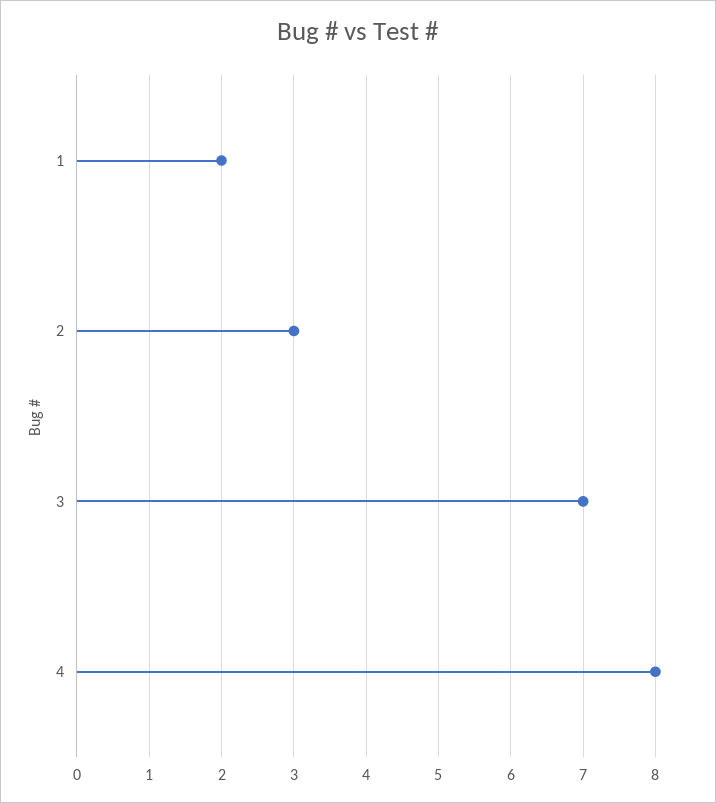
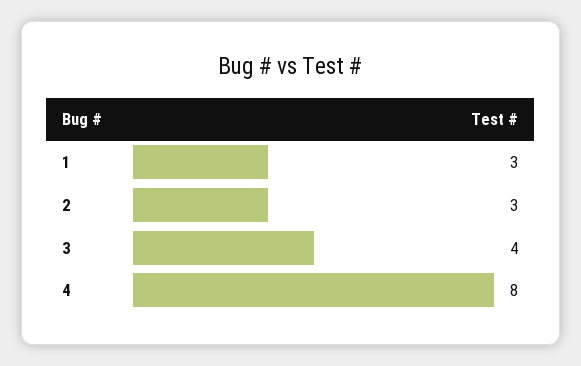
1: 2 -> 3
3: 7 -> 4

